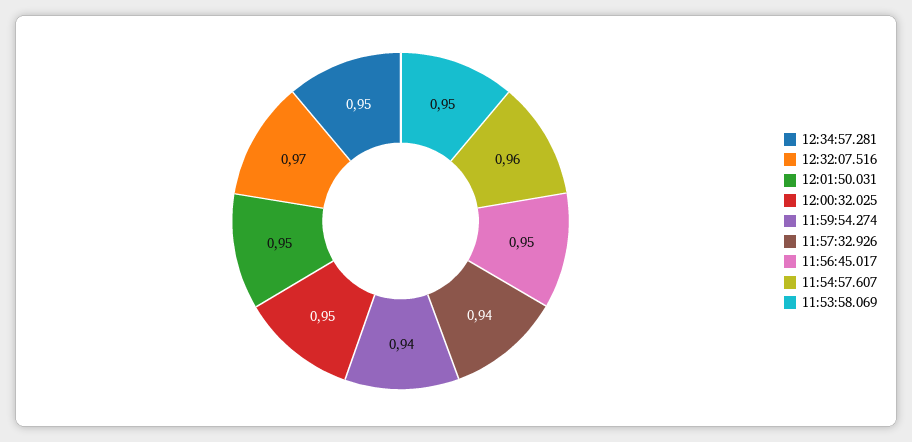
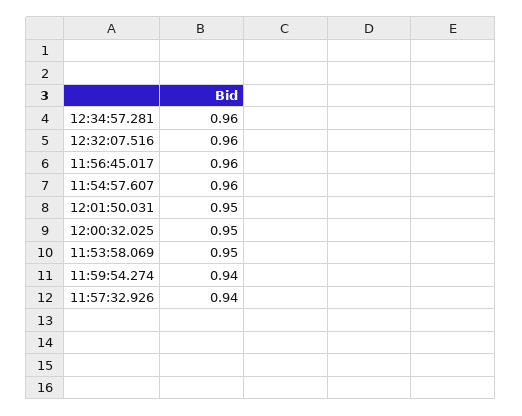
12:34:57.281: 0.95 -> 0.96
12:32:07.516: 0.97 -> 0.96
11:56:45.017: 0.95 -> 0.96

